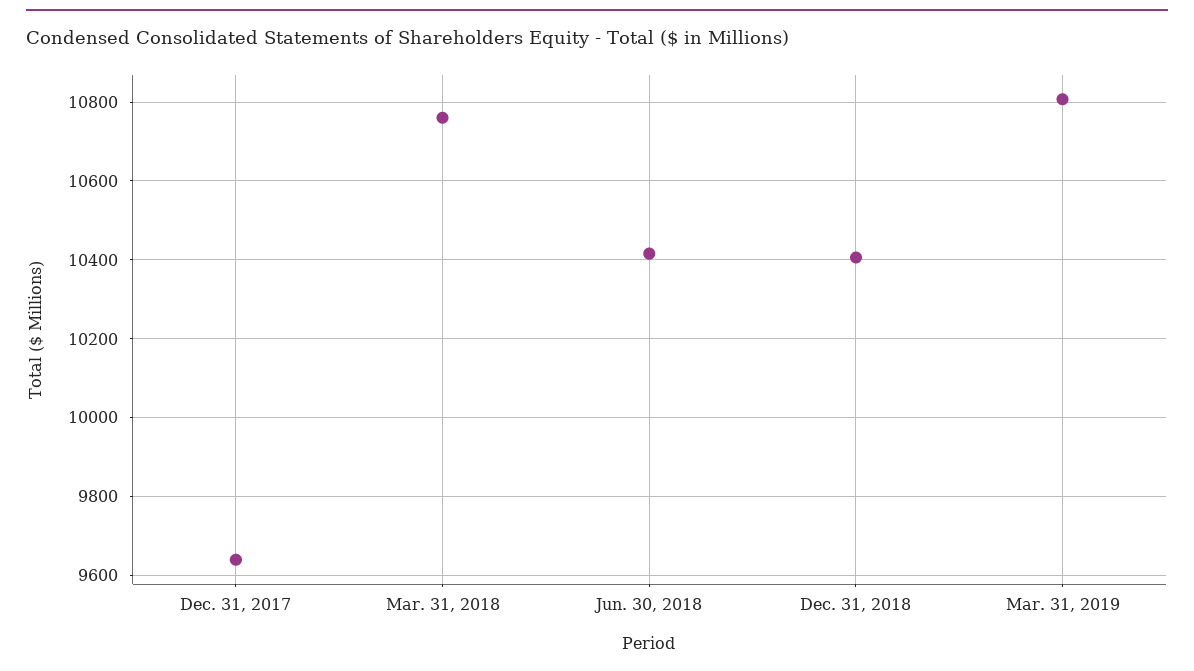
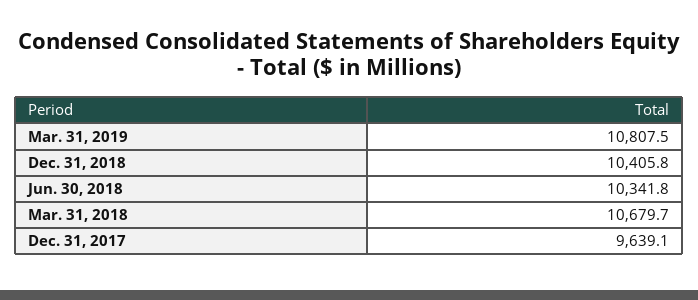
Mar. 31, 2018: 10760 -> 10679.7
Jun. 30, 2018: 10420 -> 10341.8

